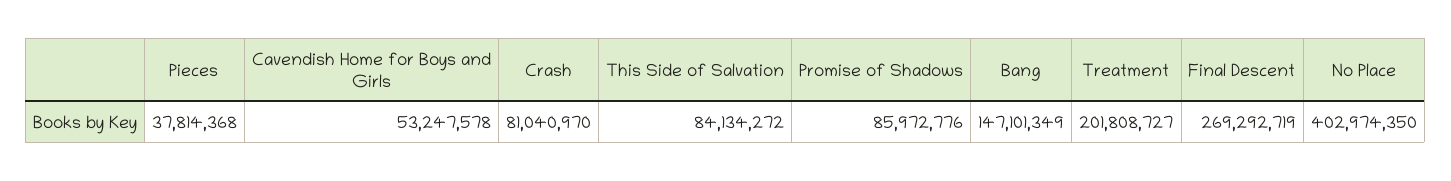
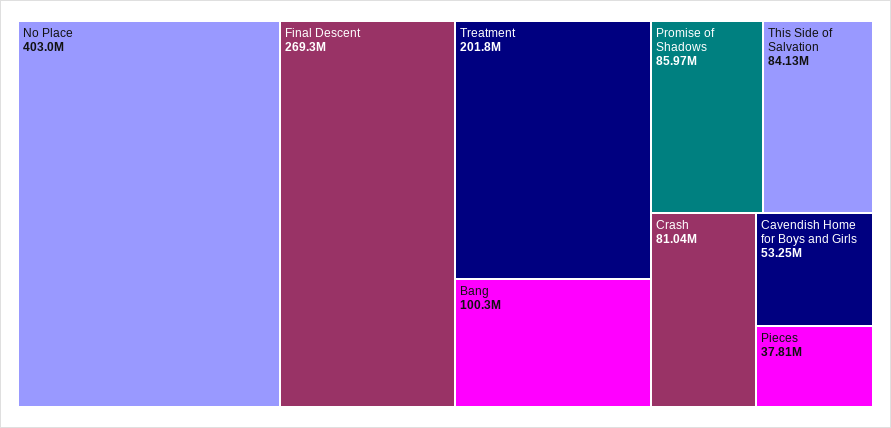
Bang: 147101349 -> 100300000

